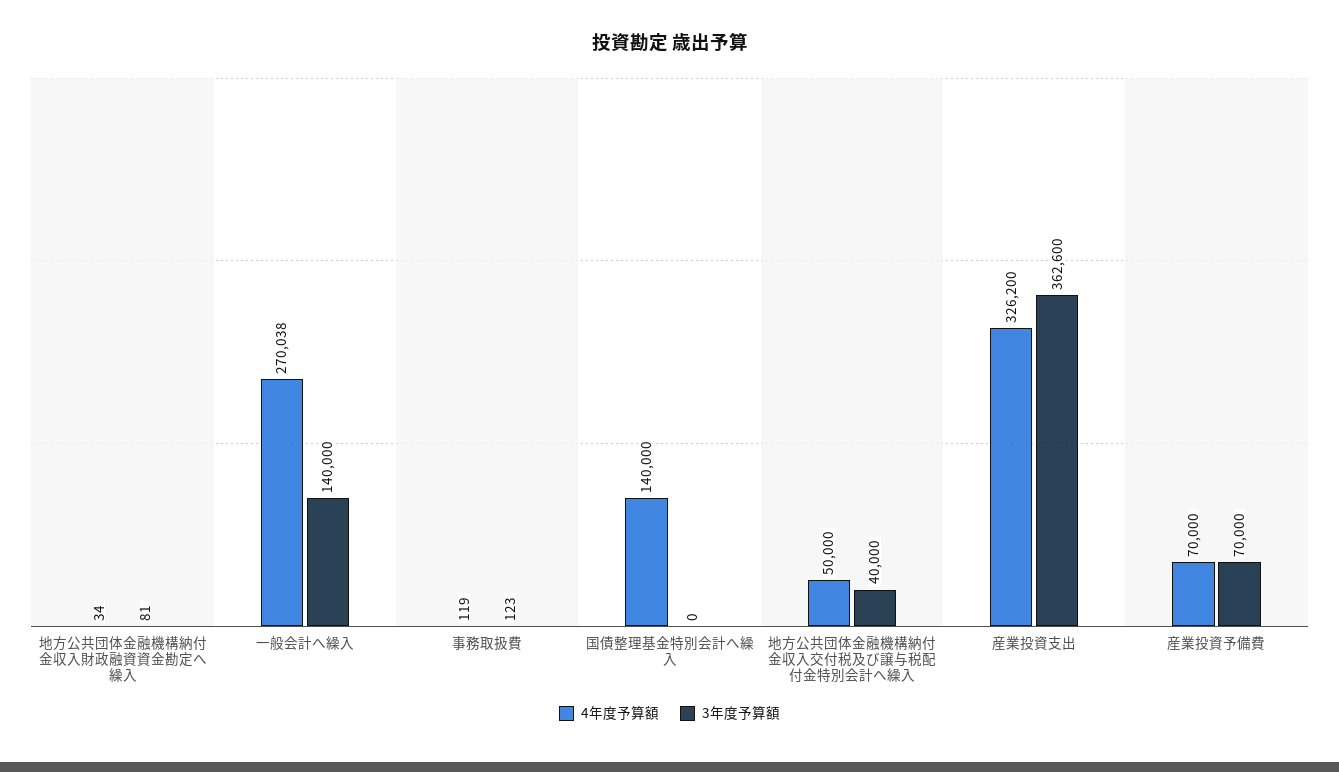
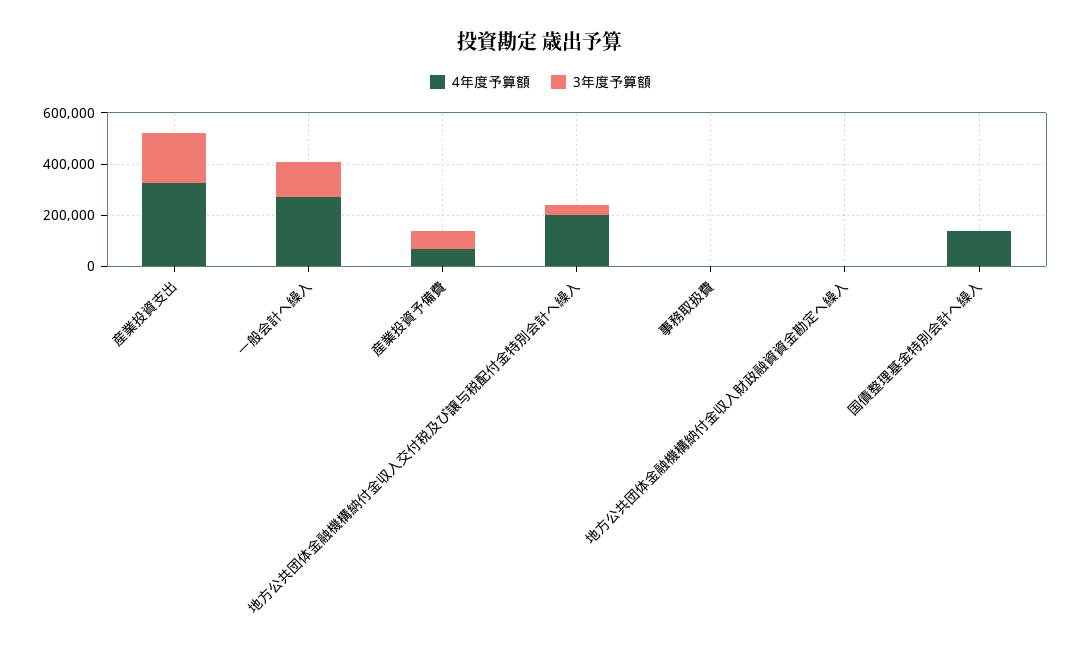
4年度予算額, 地方公共団体金融機構納付金収入交付税及び譲与税配付金特別会計へ繰入: 50000 -> 200000
3年度予算額, 産業投資支出: 362600 -> 200000

